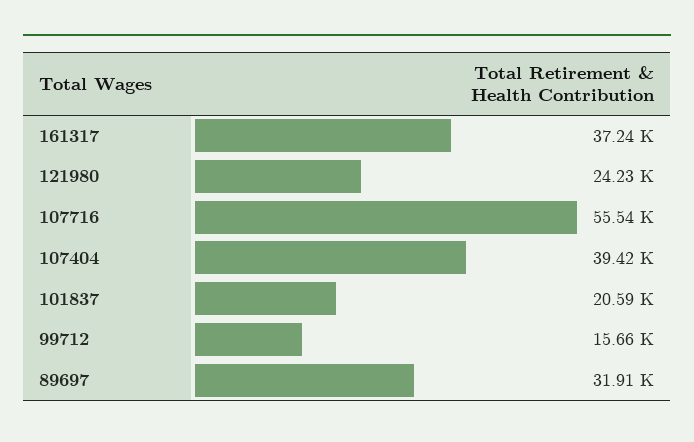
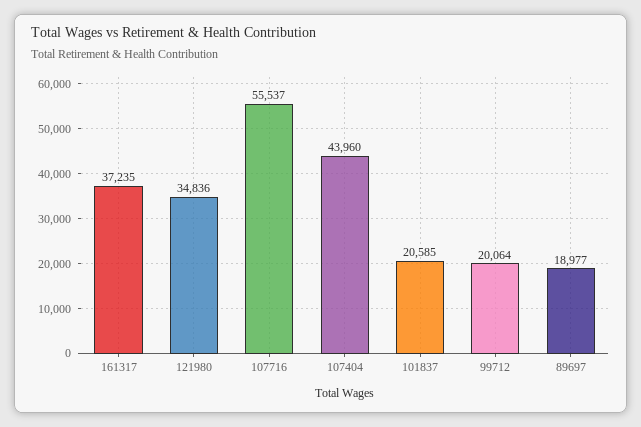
121980: 24230 -> 34836
107404: 39420 -> 43960
99712: 15660 -> 20064
89697: 31910 -> 18977

